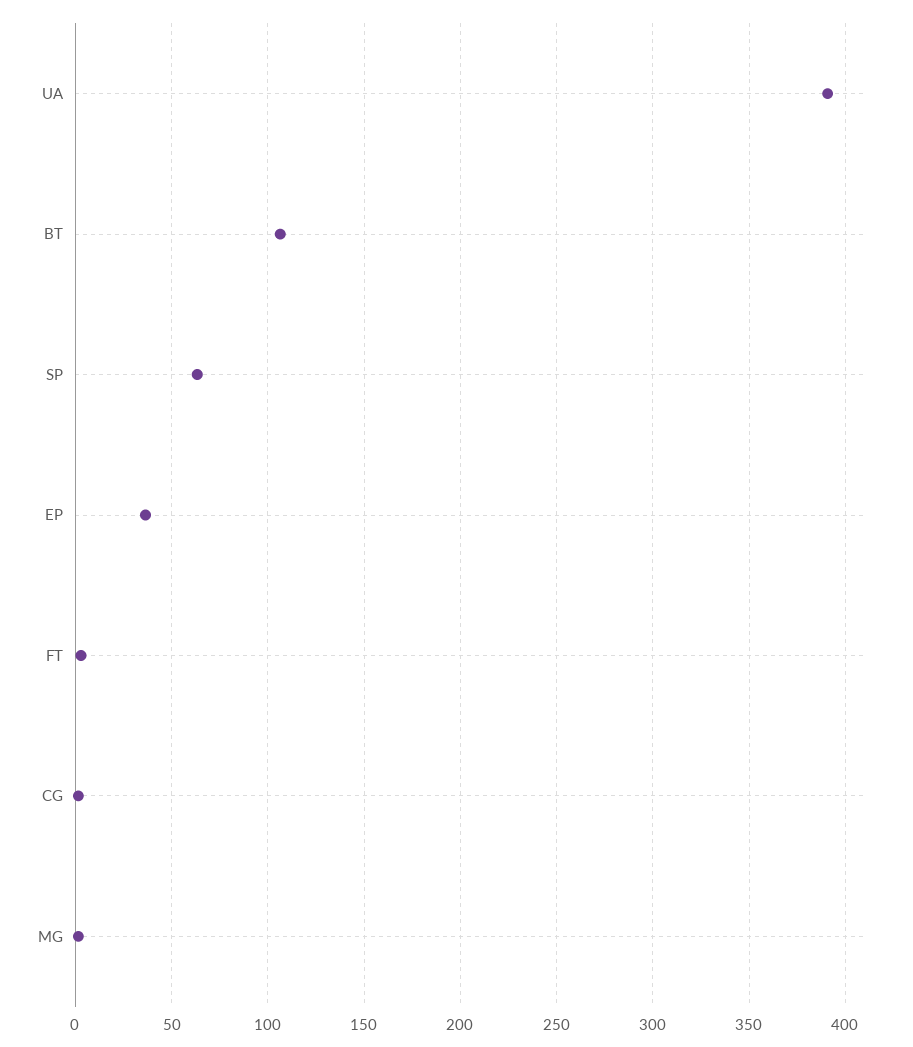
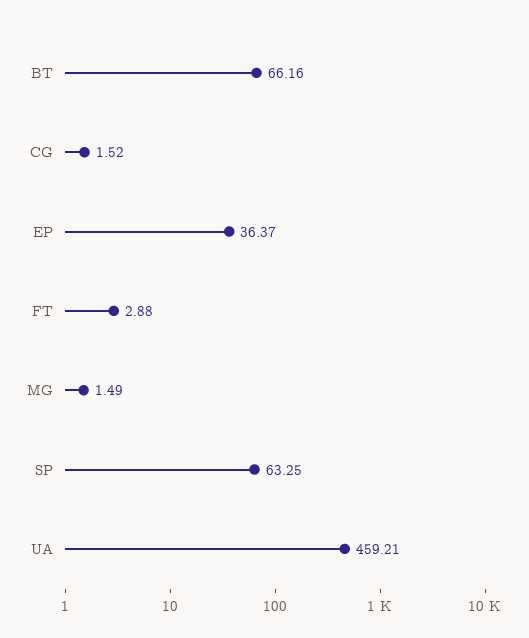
UA: 390 -> 459.21
BT: 105 -> 66.16

